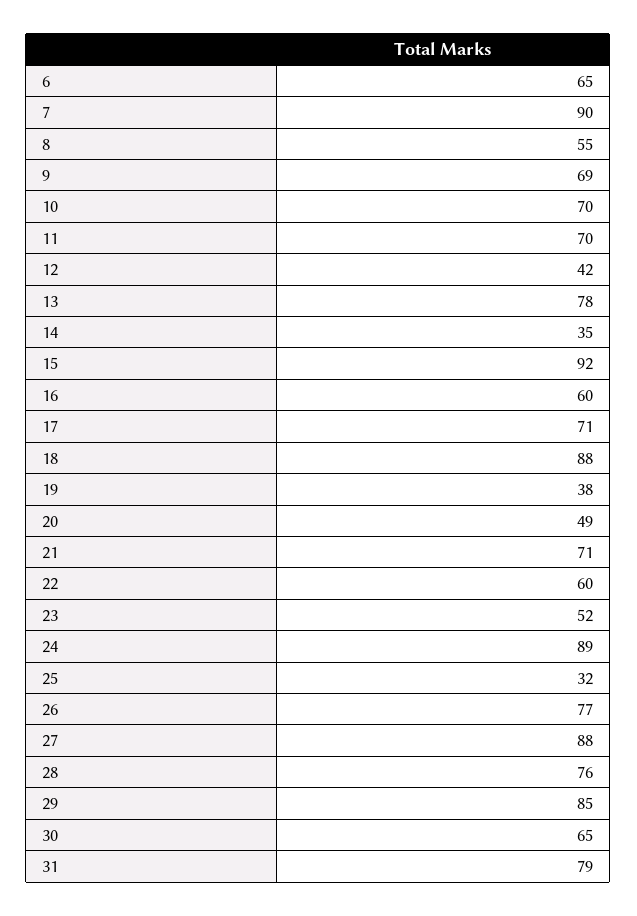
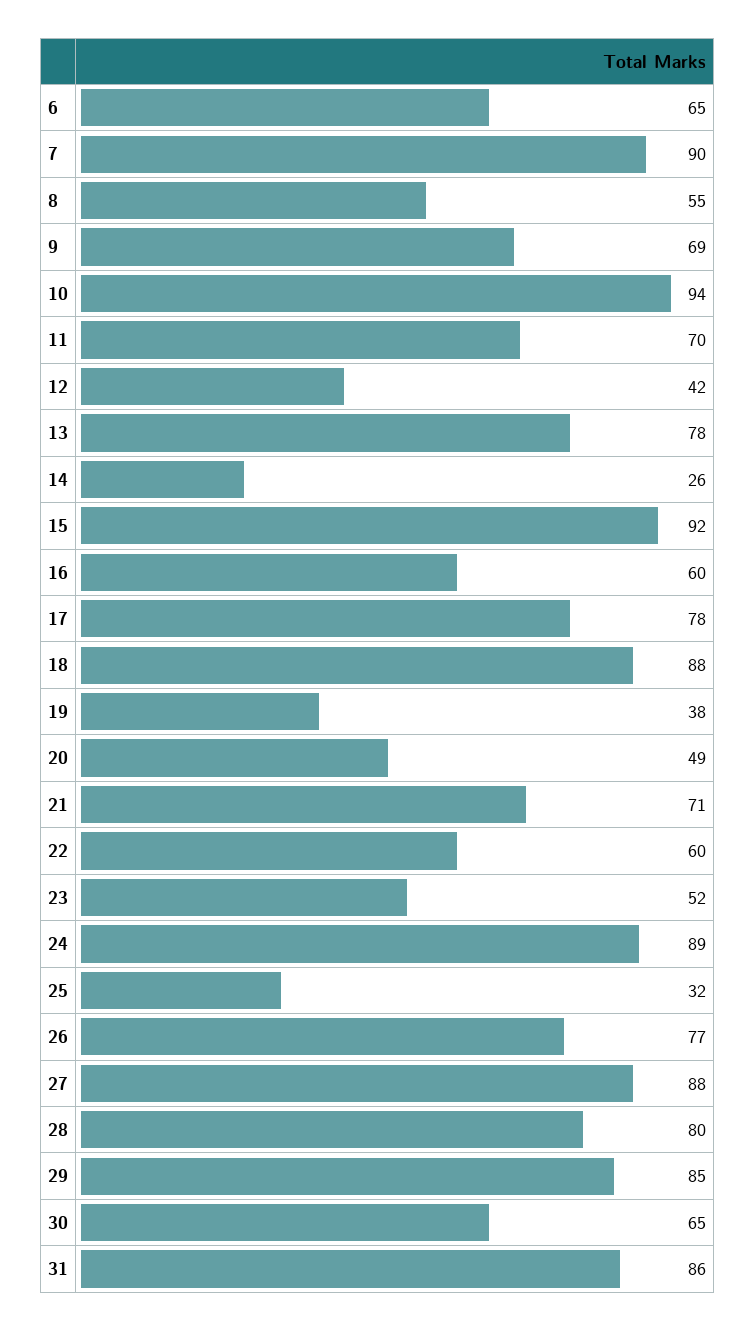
10: 70 -> 94
14: 35 -> 26
17: 71 -> 78
28: 76 -> 80
31: 79 -> 86

